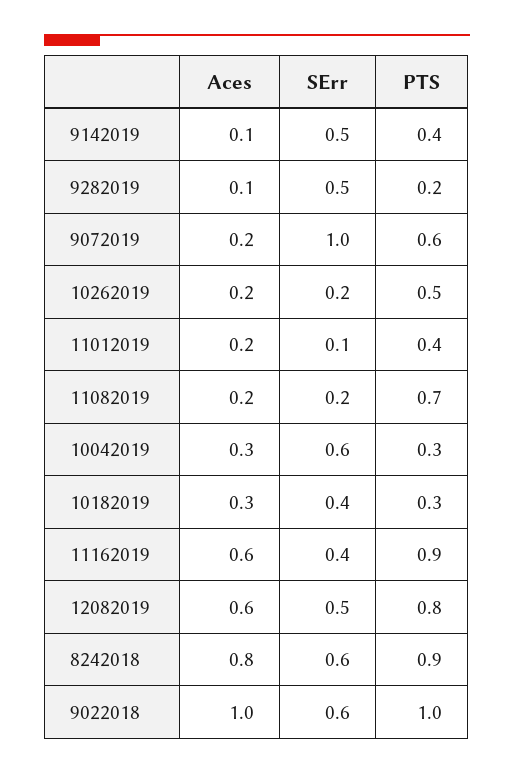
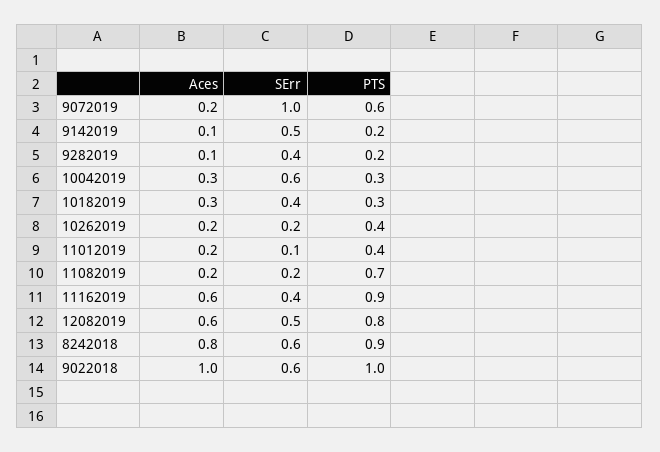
PTS, 9142019: 0.4 -> 0.2
SErr, 9282019: 0.5 -> 0.4
PTS, 10262019: 0.5 -> 0.4

